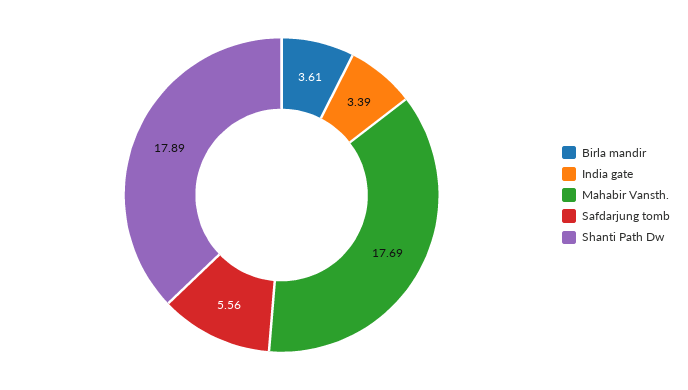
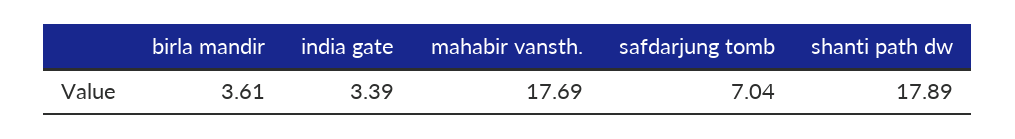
Safdarjung tomb: 5.56 -> 7.04

